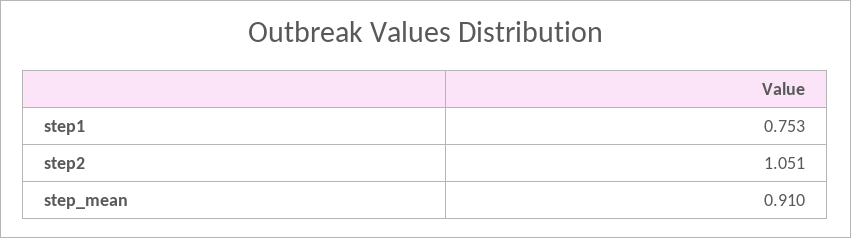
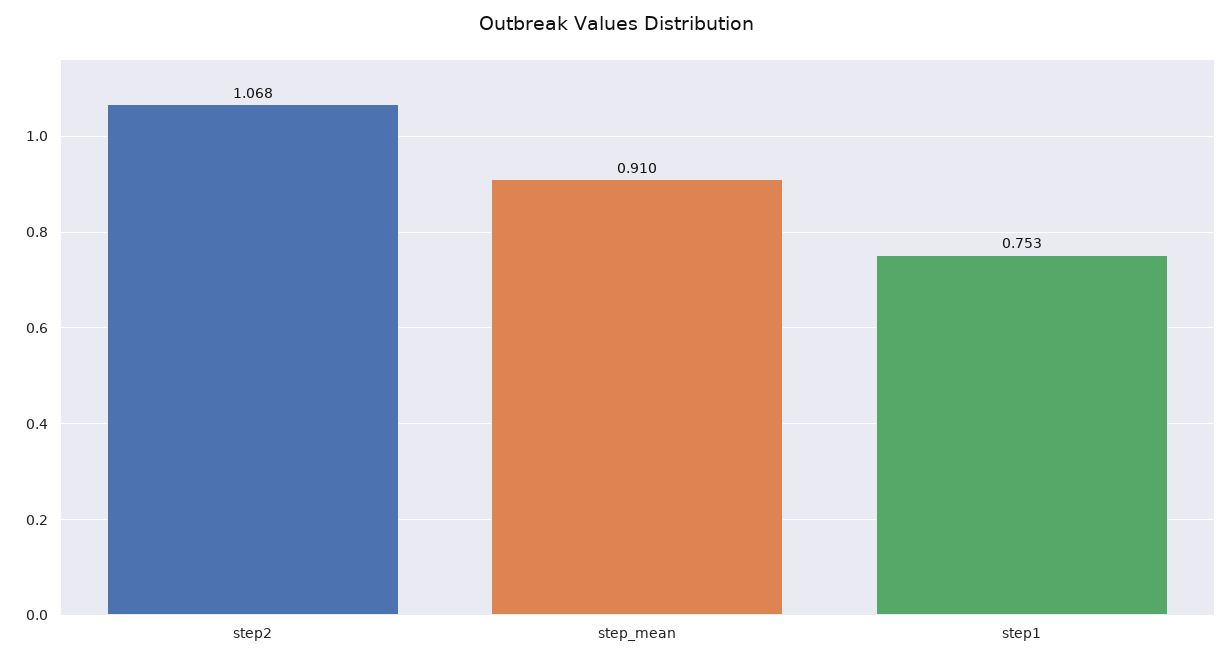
step2: 1.051 -> 1.068

